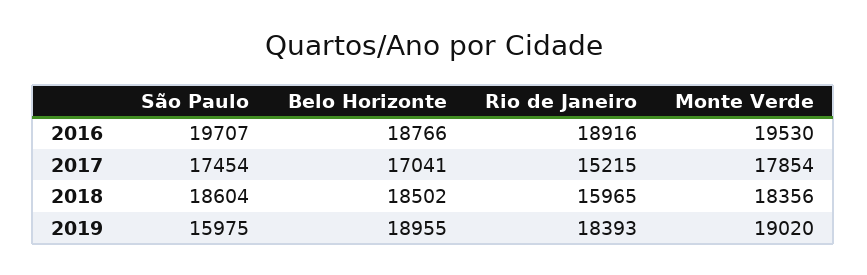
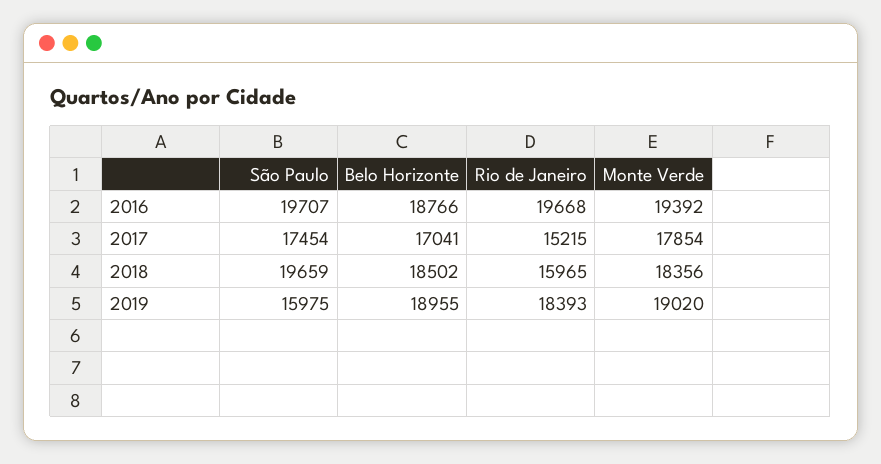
Rio de Janeiro, 2016: 18916 -> 19668
Monte Verde, 2016: 19530 -> 19392
São Paulo, 2018: 18604 -> 19659

